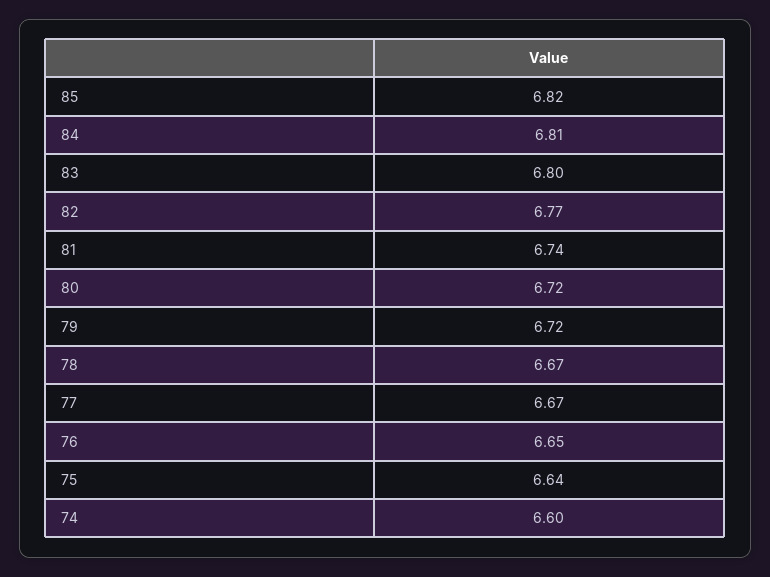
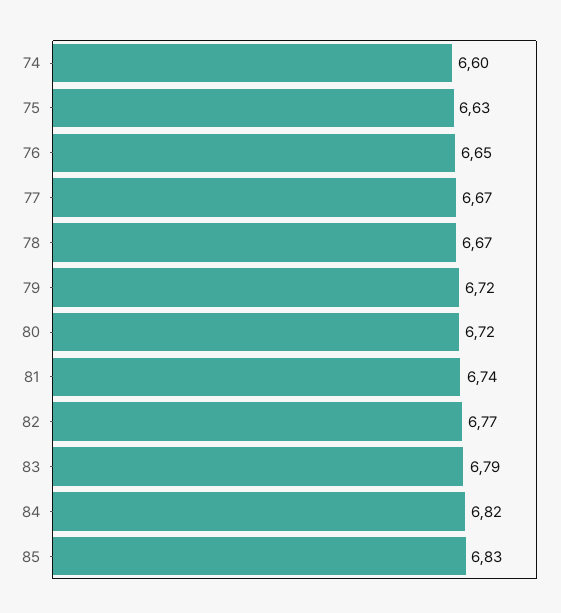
85: 6.82 -> 6.83
84: 6.81 -> 6.82
83: 6.8 -> 6.79
75: 6.64 -> 6.63

